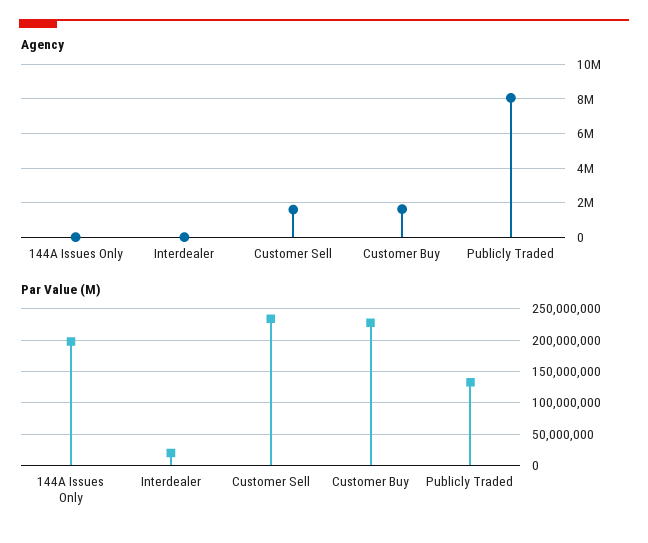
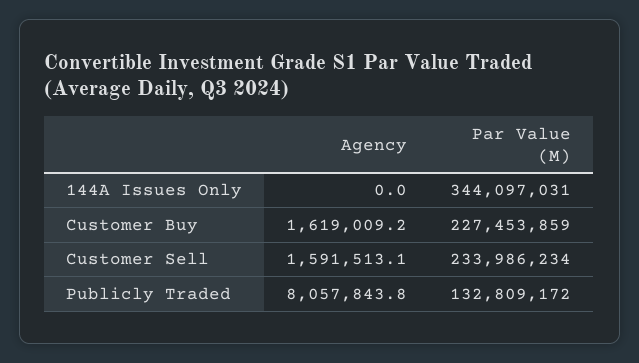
Agency, Interdealer: 0 -> none
Par Value (M), 144A Issues Only: 200000000 -> 344097031
Par Value (M), Interdealer: 20000000 -> none

